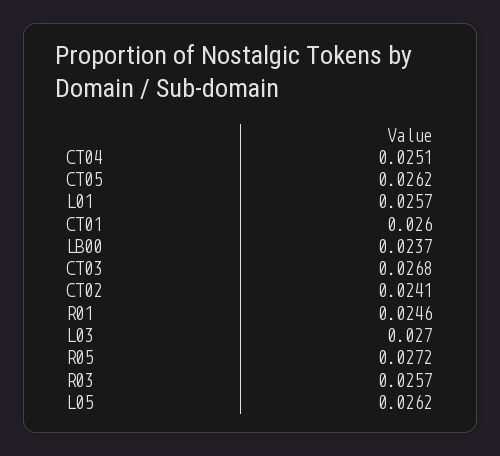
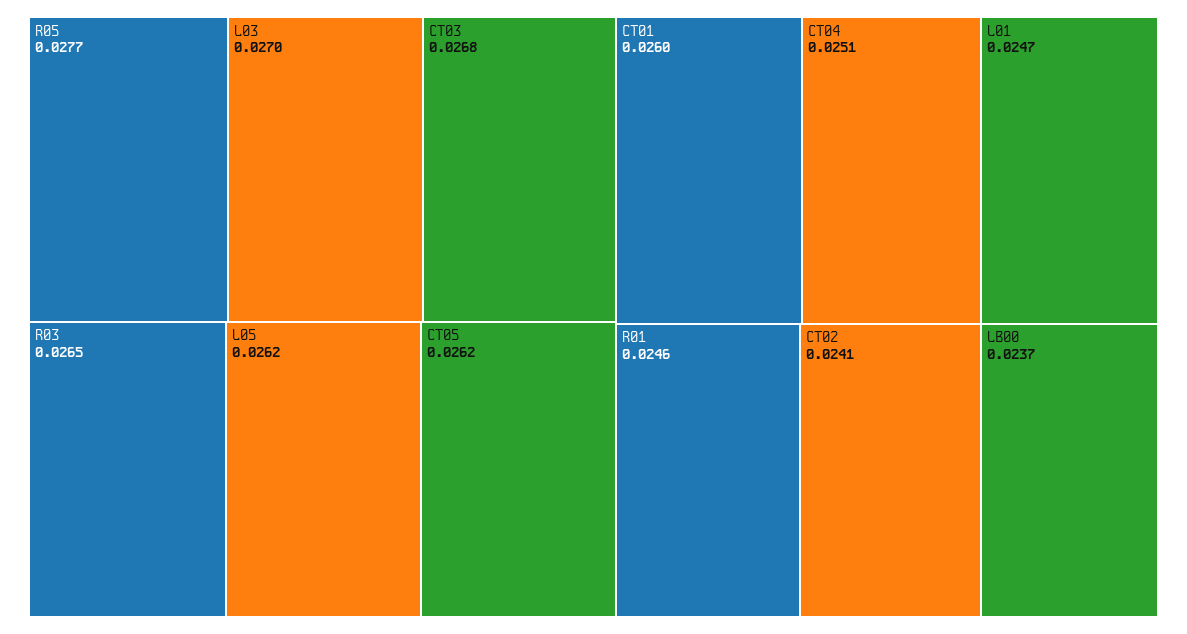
L01: 0.0257 -> 0.0247
R05: 0.0272 -> 0.0277
R03: 0.0257 -> 0.0265

